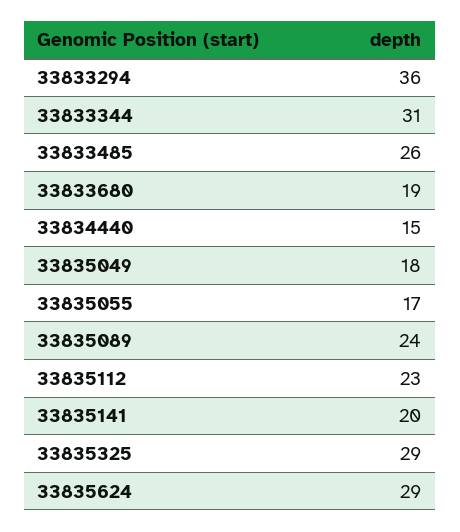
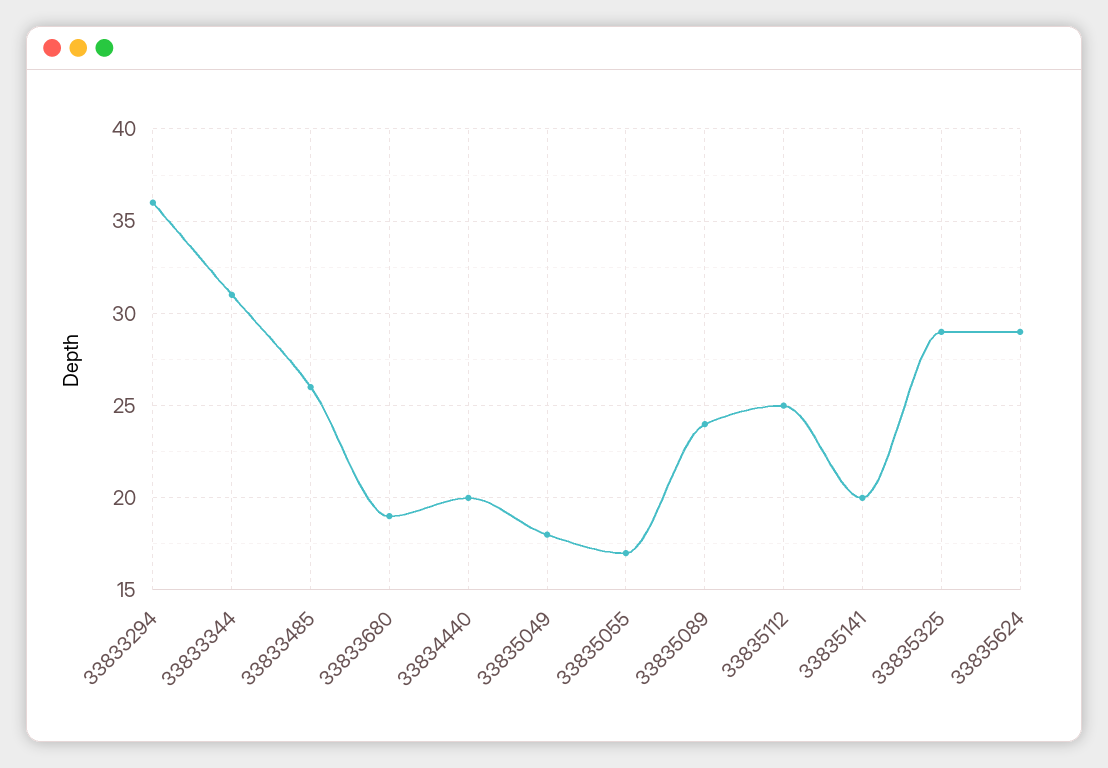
33834440: 15 -> 20
33835112: 23 -> 25

